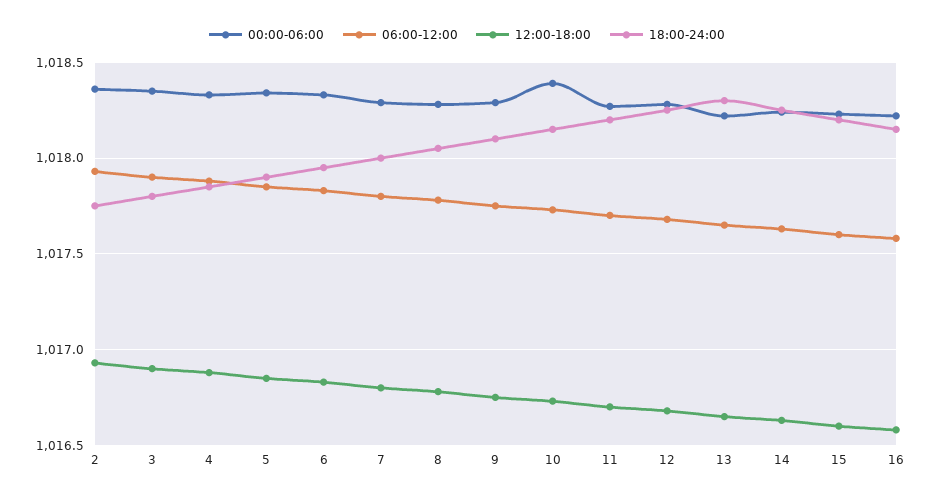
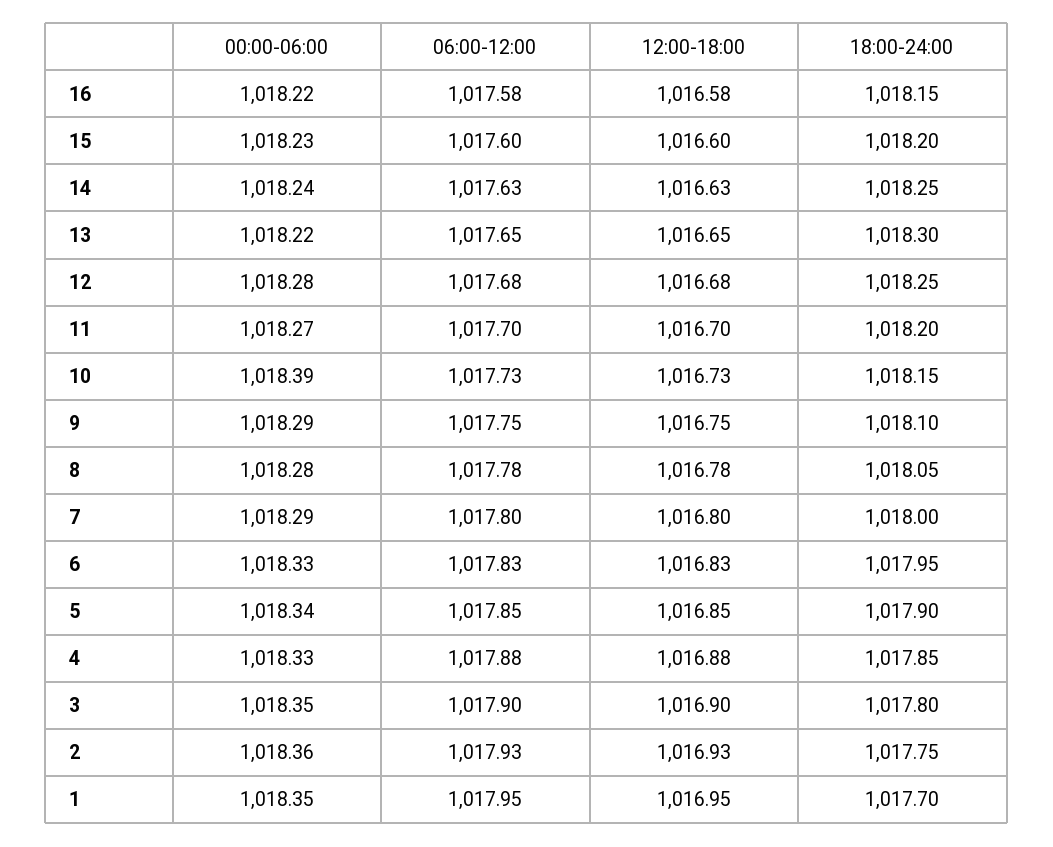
00:00-06:00, 1: none -> 1018.35
06:00-12:00, 1: none -> 1017.95
12:00-18:00, 1: none -> 1016.95
18:00-24:00, 1: none -> 1017.7

